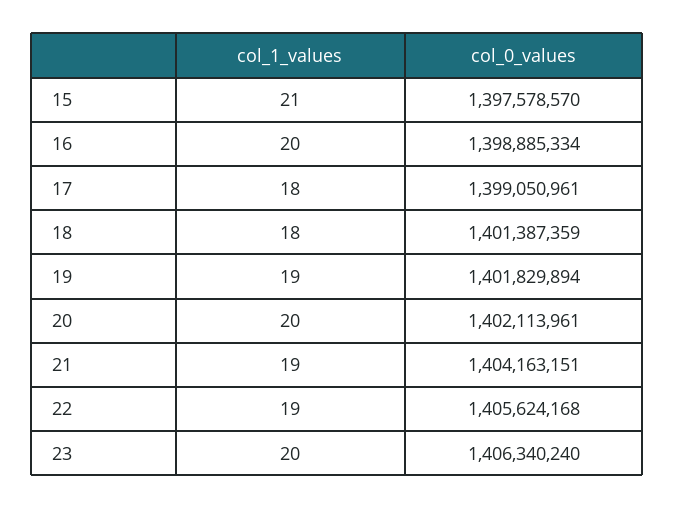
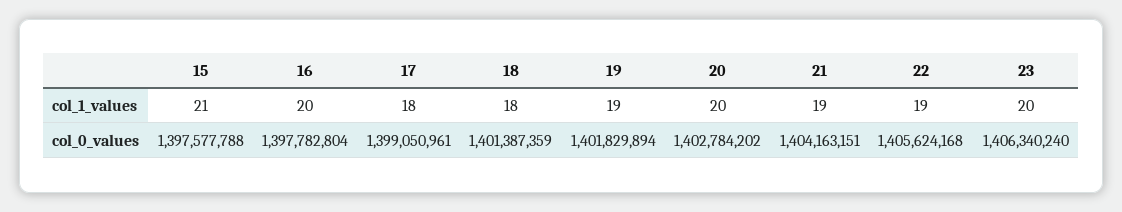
col_0_values, 15: 1397578570 -> 1397577788
col_0_values, 16: 1398885334 -> 1397782804
col_0_values, 20: 1402113961 -> 1402784202

